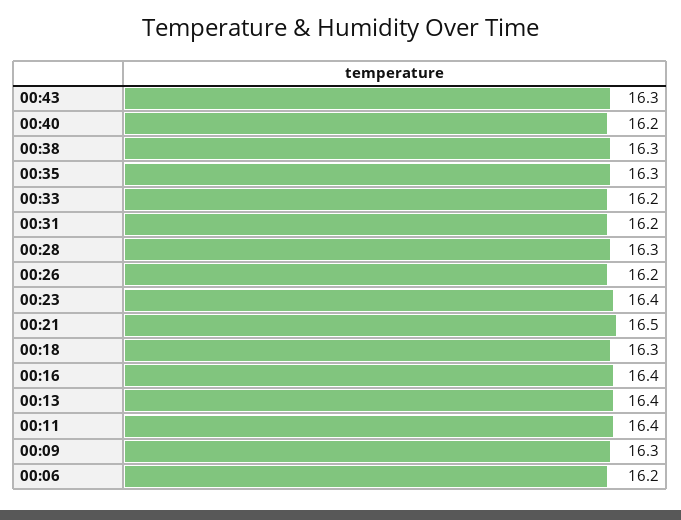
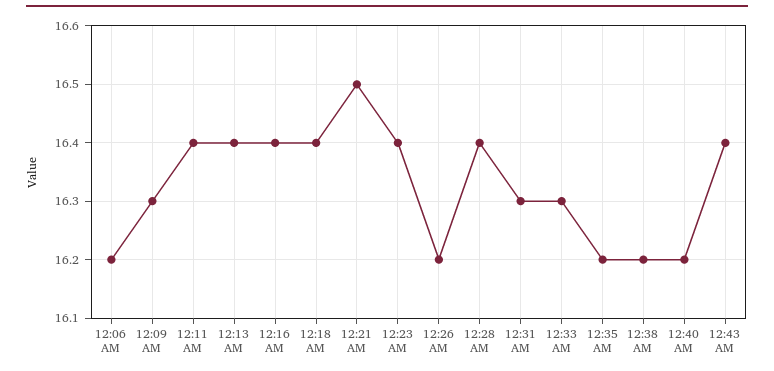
00:43: 16.3 -> 16.4
00:38: 16.3 -> 16.2
00:35: 16.3 -> 16.2
00:33: 16.2 -> 16.3
00:31: 16.2 -> 16.3
00:28: 16.3 -> 16.4
00:18: 16.3 -> 16.4

